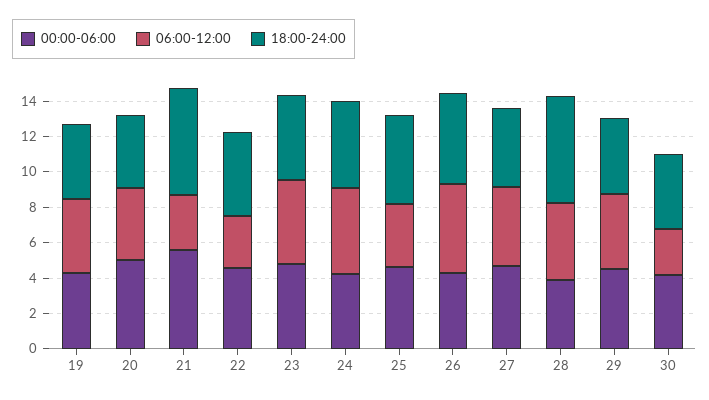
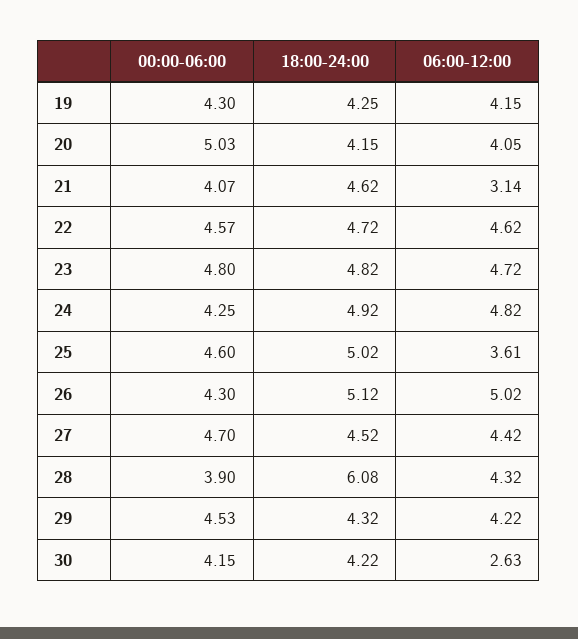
00:00-06:00, 21: 5.5 -> 4.07
18:00-24:00, 21: 6 -> 4.62
06:00-12:00, 22: 3 -> 4.62

